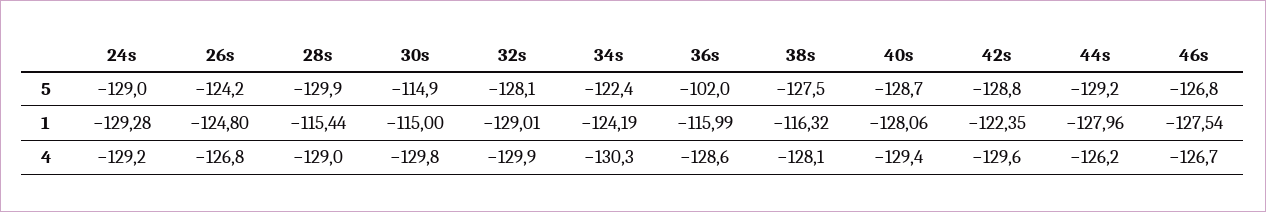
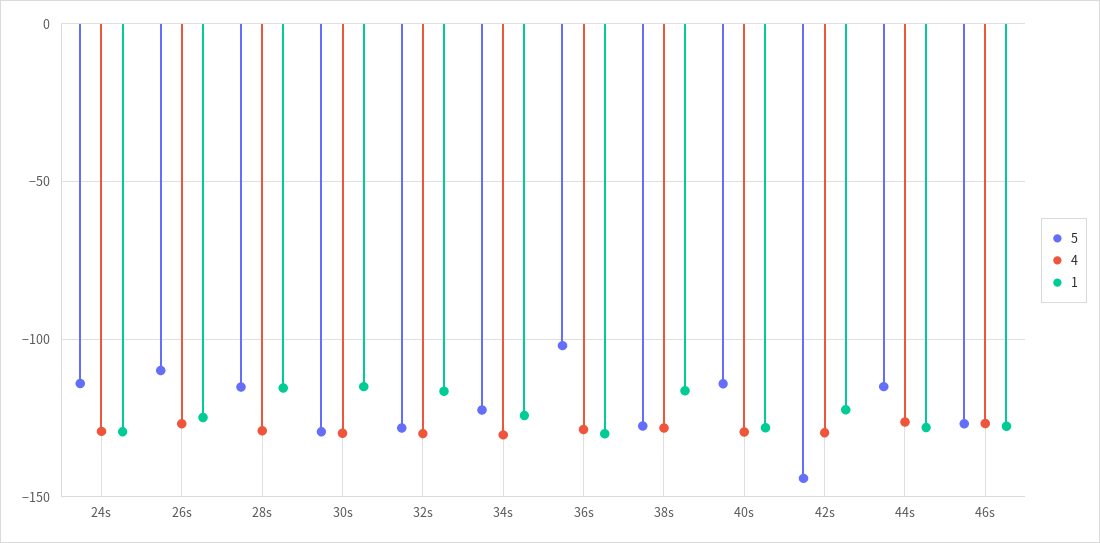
5, 24s: -129 -> -115
5, 26s: -124.2 -> -110
5, 28s: -129.9 -> -115
5, 30s: -114.9 -> -130
5, 40s: -128.7 -> -115
5, 42s: -128.8 -> -145
5, 44s: -129.2 -> -115
1, 32s: -129.01 -> -115
1, 36s: -115.99 -> -130

